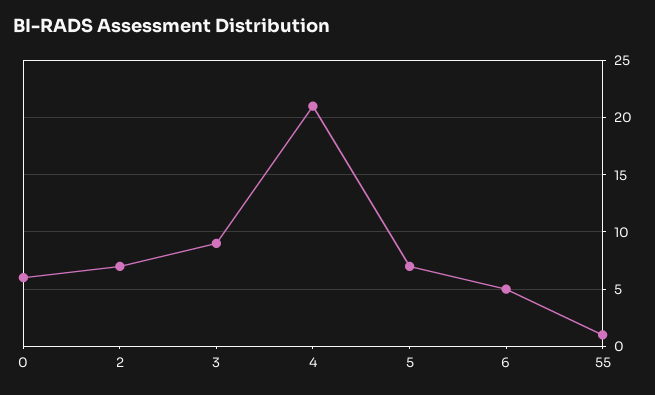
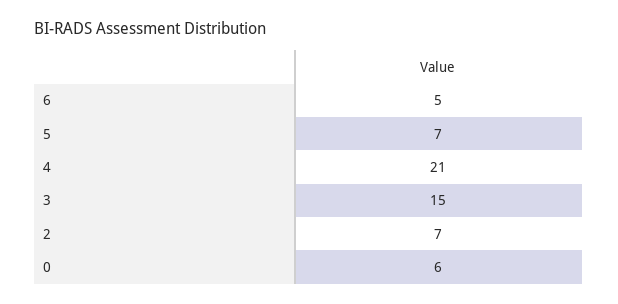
3: 9 -> 15
55: 1 -> none

